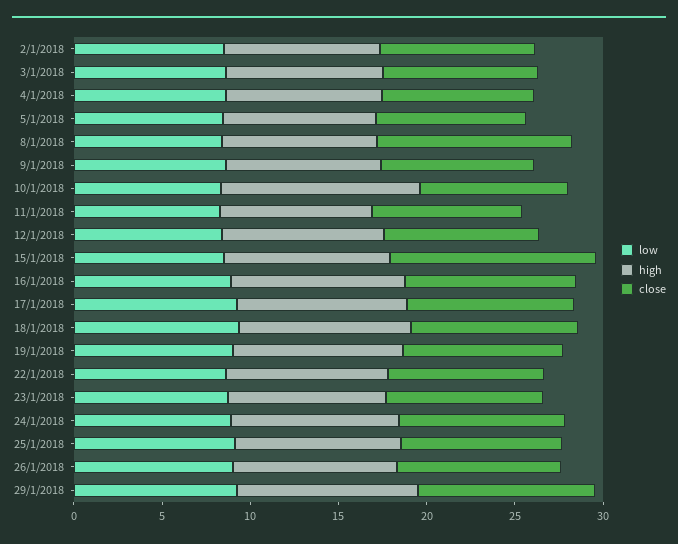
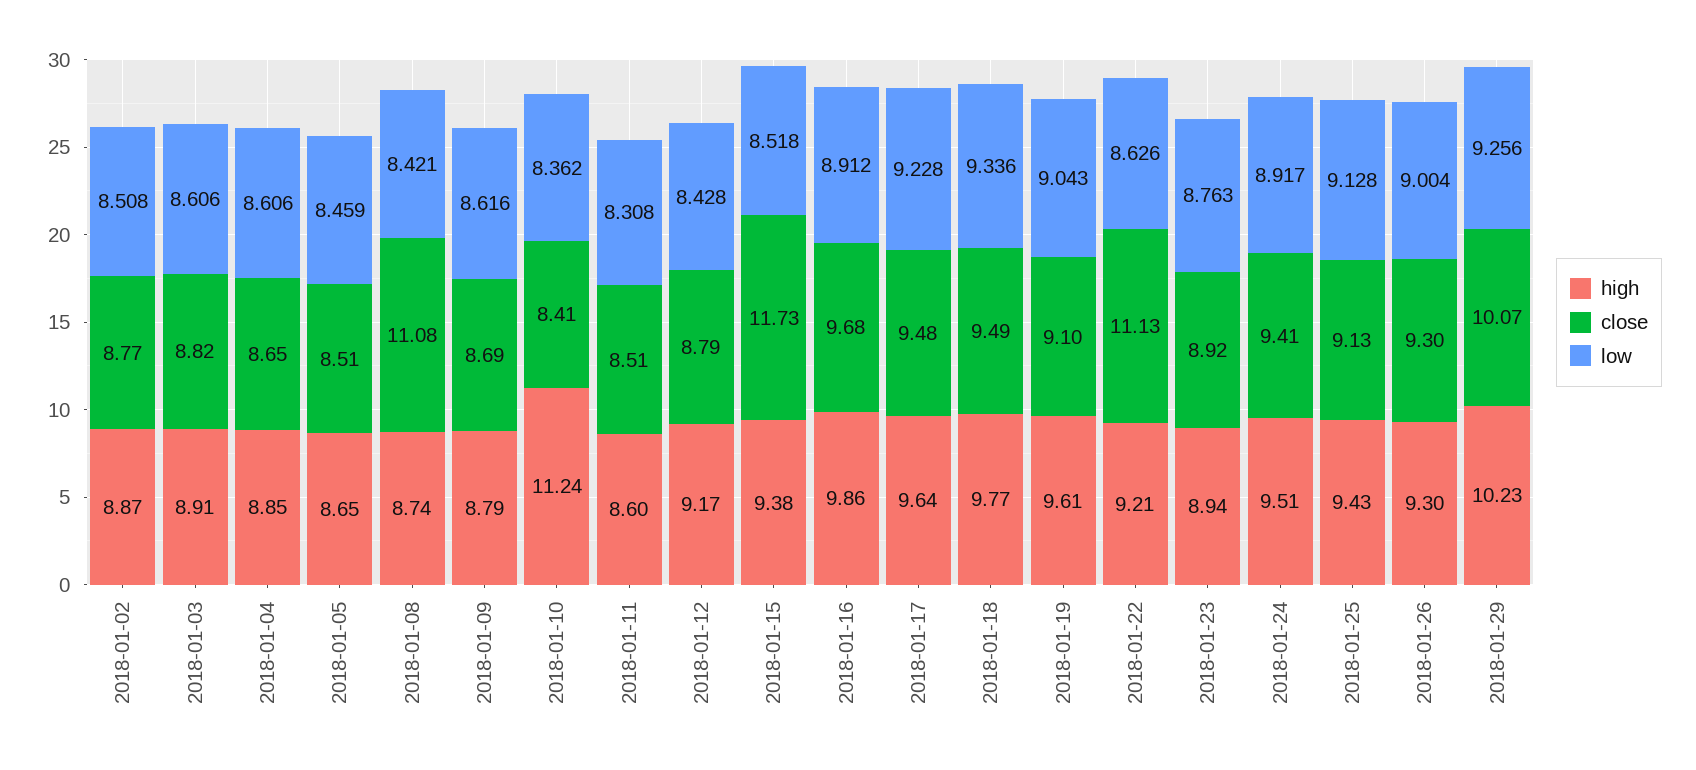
close, 22/1/2018: 9 -> 11.13

